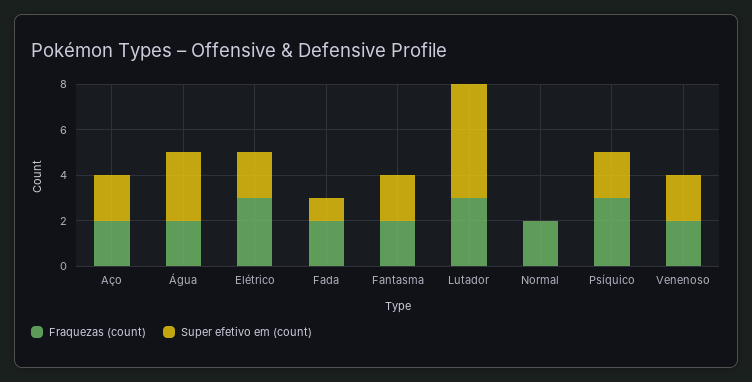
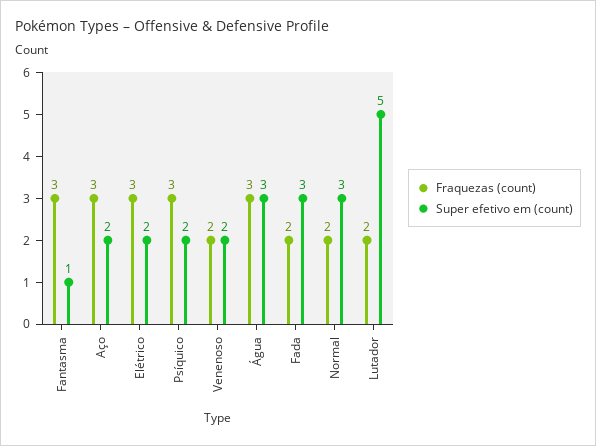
Fraquezas (count), Aço: 2 -> 3
Fraquezas (count), Água: 2 -> 3
Super efetivo em (count), Fada: 1 -> 3
Fraquezas (count), Fantasma: 2 -> 3
Super efetivo em (count), Fantasma: 2 -> 1
Fraquezas (count), Lutador: 3 -> 2
Super efetivo em (count), Normal: 0 -> 3

